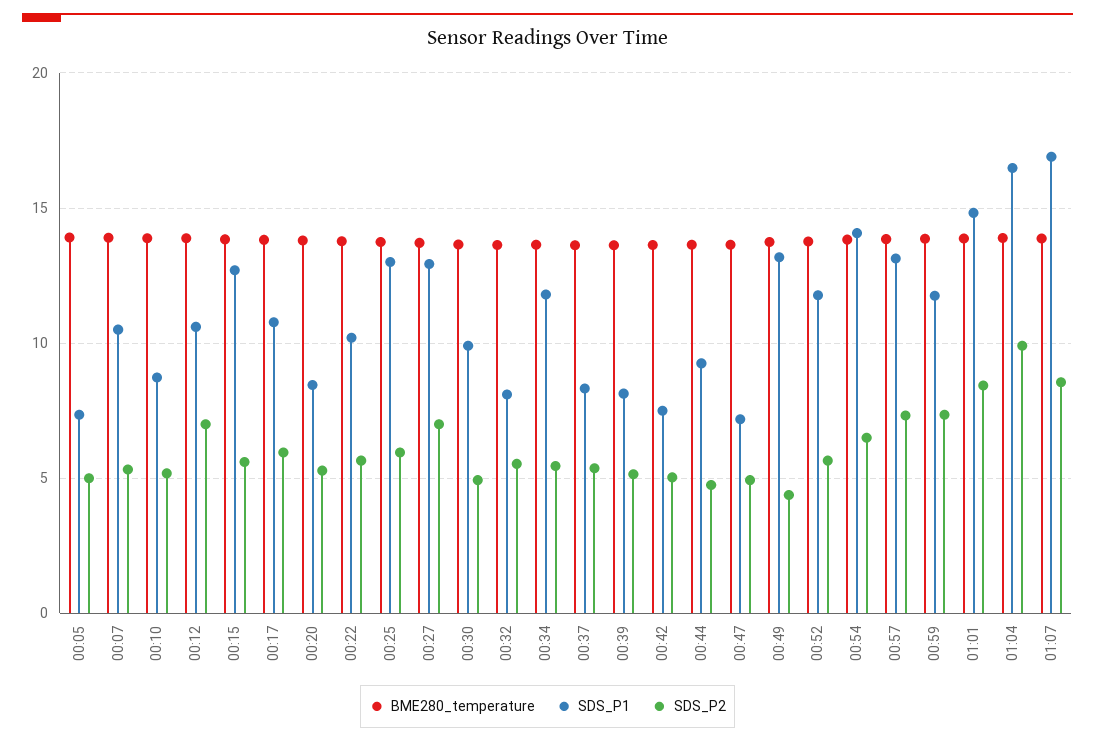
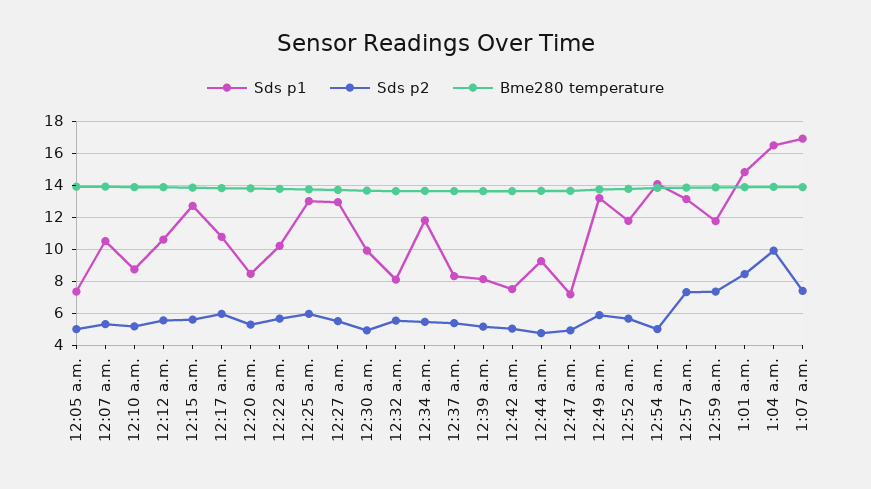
SDS_P2, 00:12: 7 -> 5.5
SDS_P2, 00:27: 7 -> 5.5
SDS_P2, 00:49: 4.5 -> 6
SDS_P2, 00:54: 6.5 -> 5
SDS_P2, 01:07: 8.5 -> 7.5

